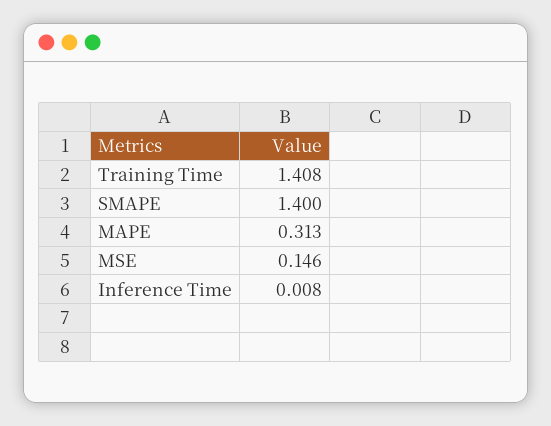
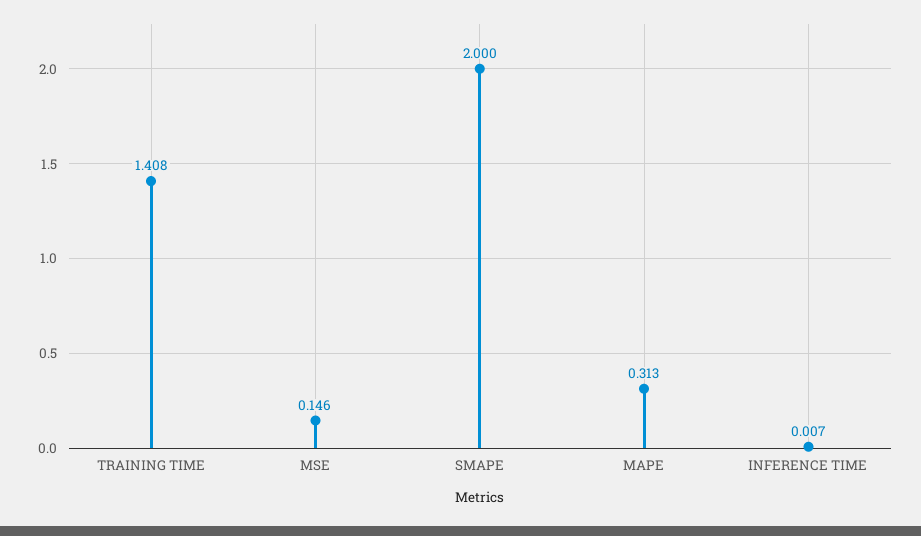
SMAPE: 1.4 -> 2
Inference Time: 0.008 -> 0.007

